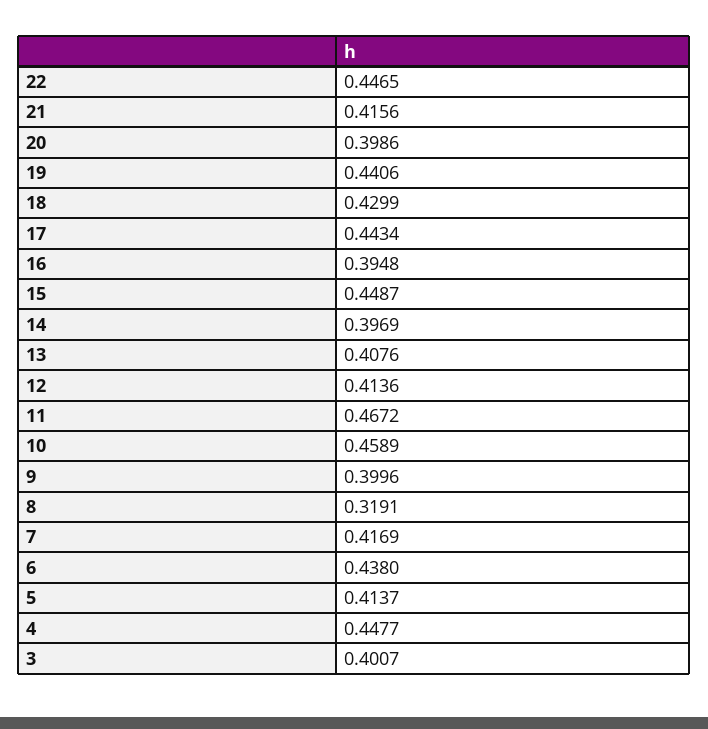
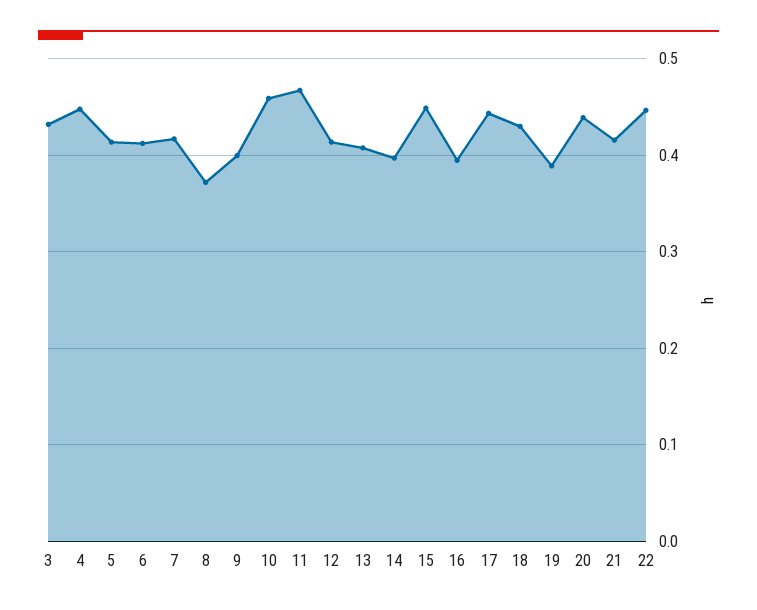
20: 0.3986 -> 0.44
19: 0.4406 -> 0.39
8: 0.3191 -> 0.37
6: 0.438 -> 0.41
3: 0.4007 -> 0.43

